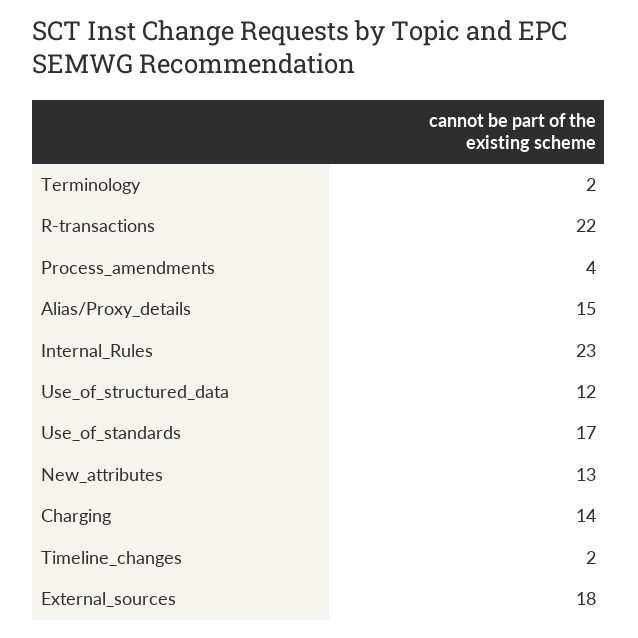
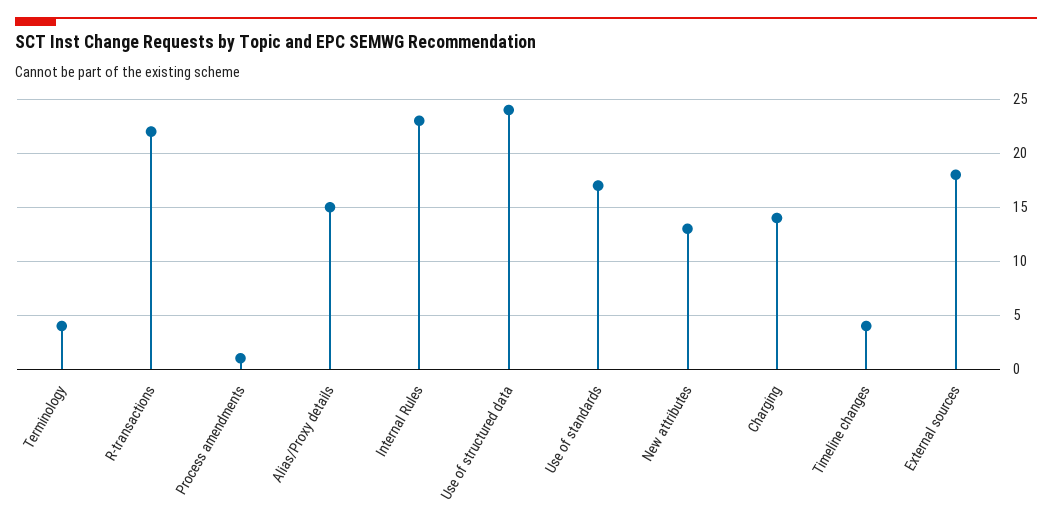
Terminology: 2 -> 4
Process_amendments: 4 -> 1
Use_of_structured_data: 12 -> 24
Timeline_changes: 2 -> 4

